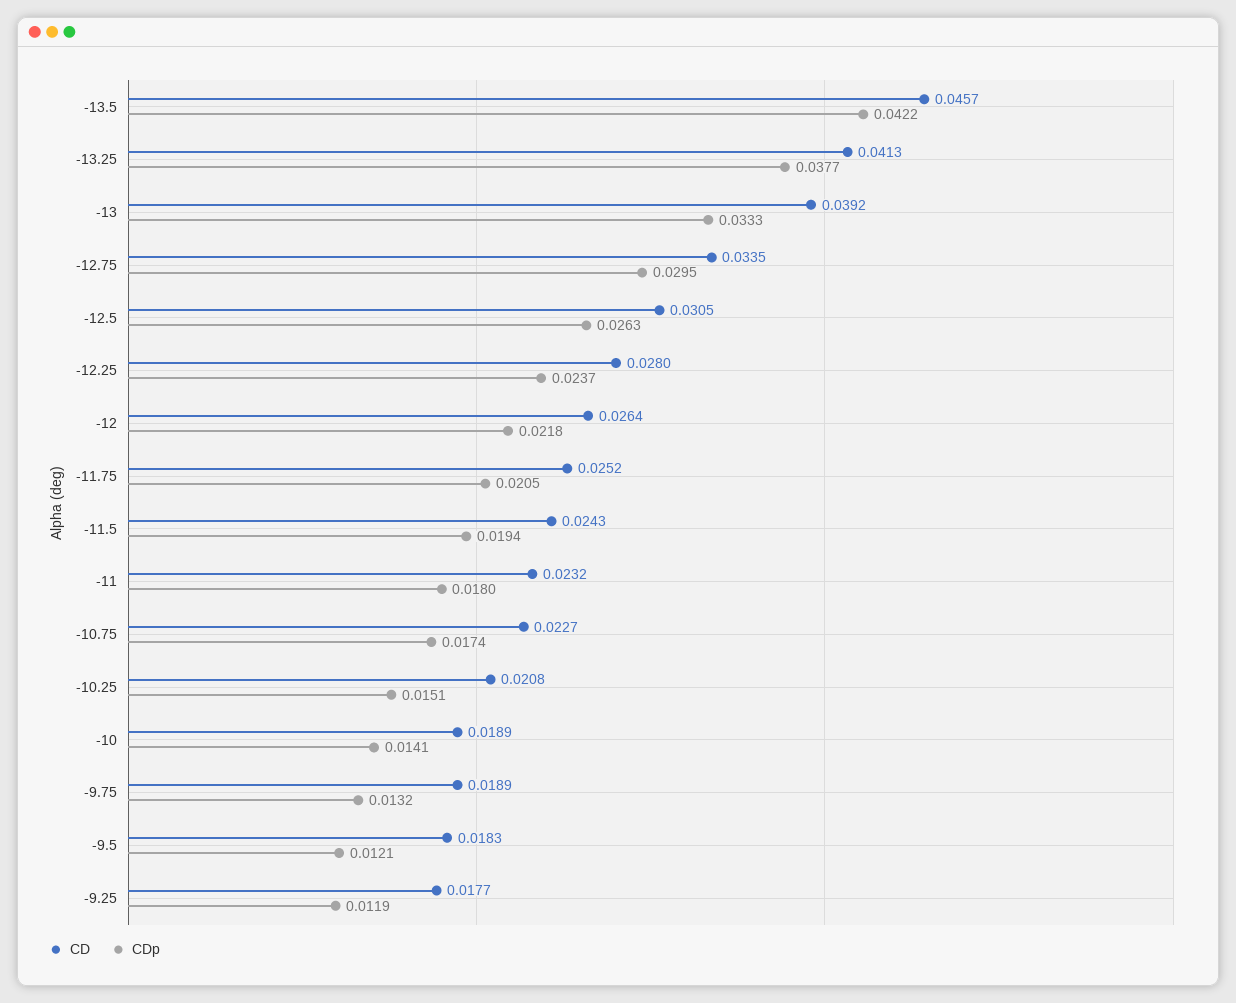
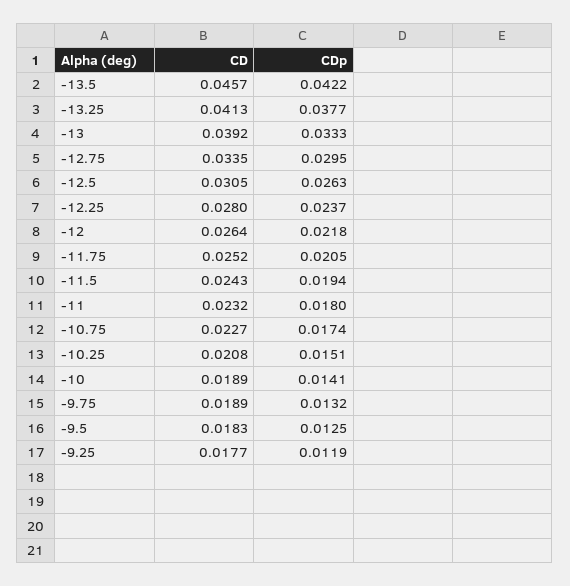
CDp, -9.5: 0.0121 -> 0.0125

